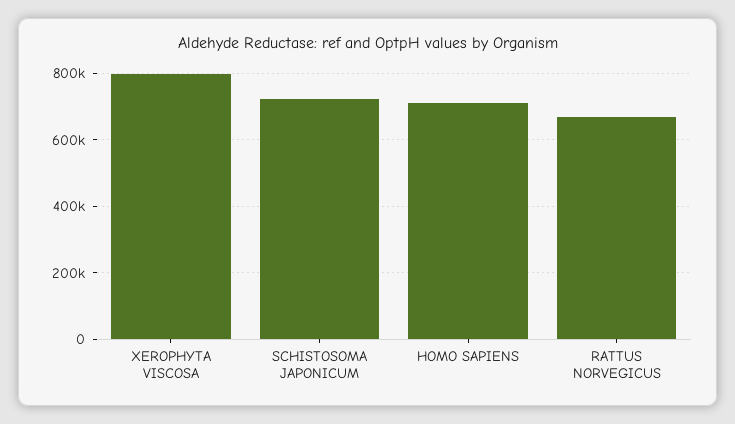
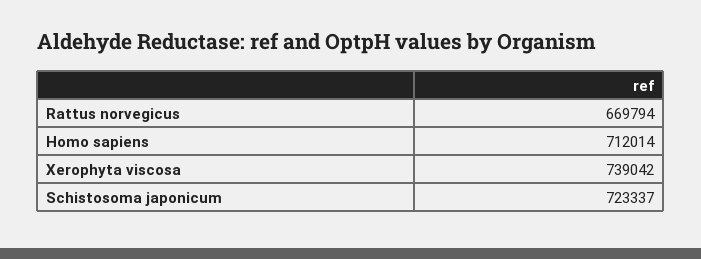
XEROPHYTA VISCOSA: 800000 -> 739042

